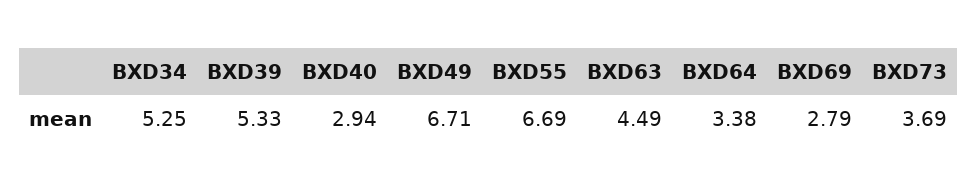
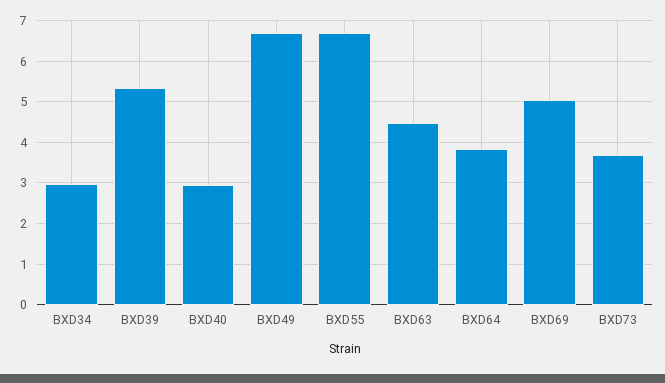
BXD34: 5.25 -> 3
BXD64: 3.38 -> 3.8
BXD69: 2.79 -> 5

